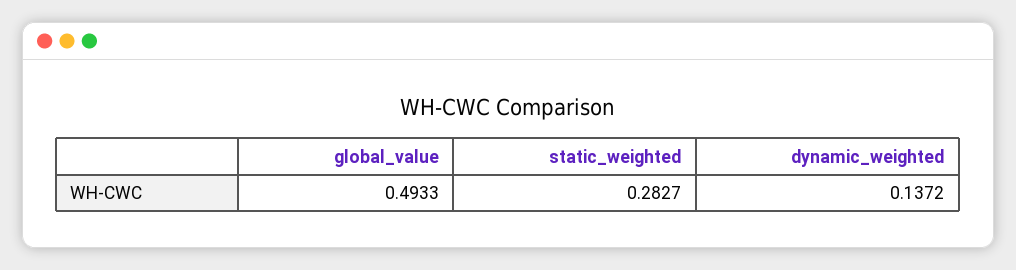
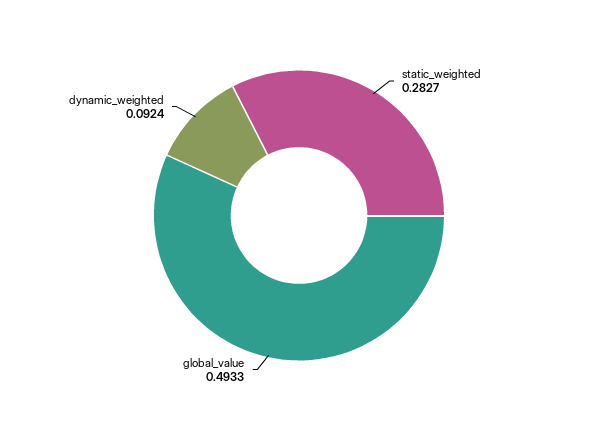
dynamic_weighted: 0.1372 -> 0.0924

